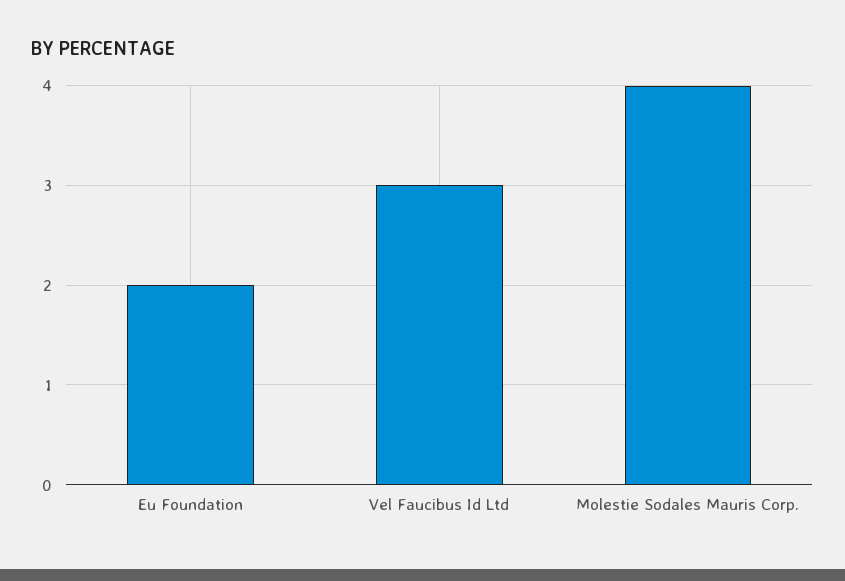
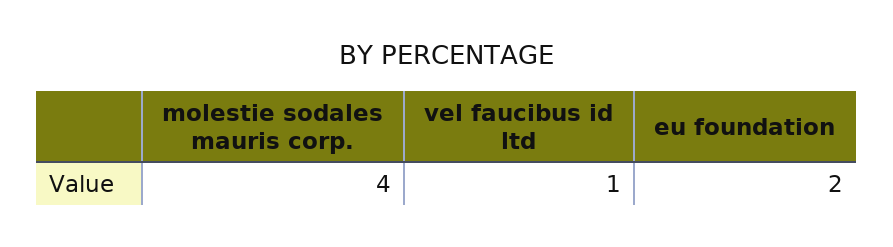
Vel Faucibus Id Ltd: 3 -> 1

